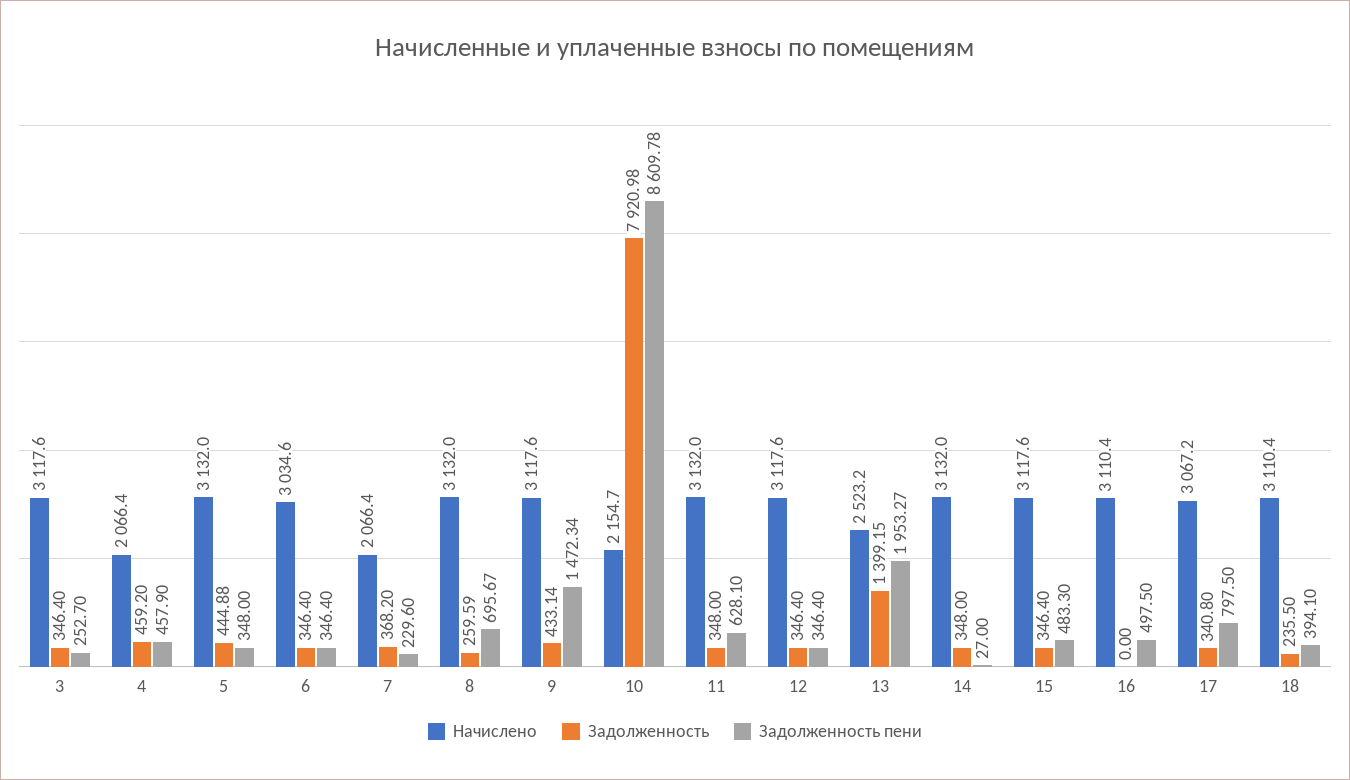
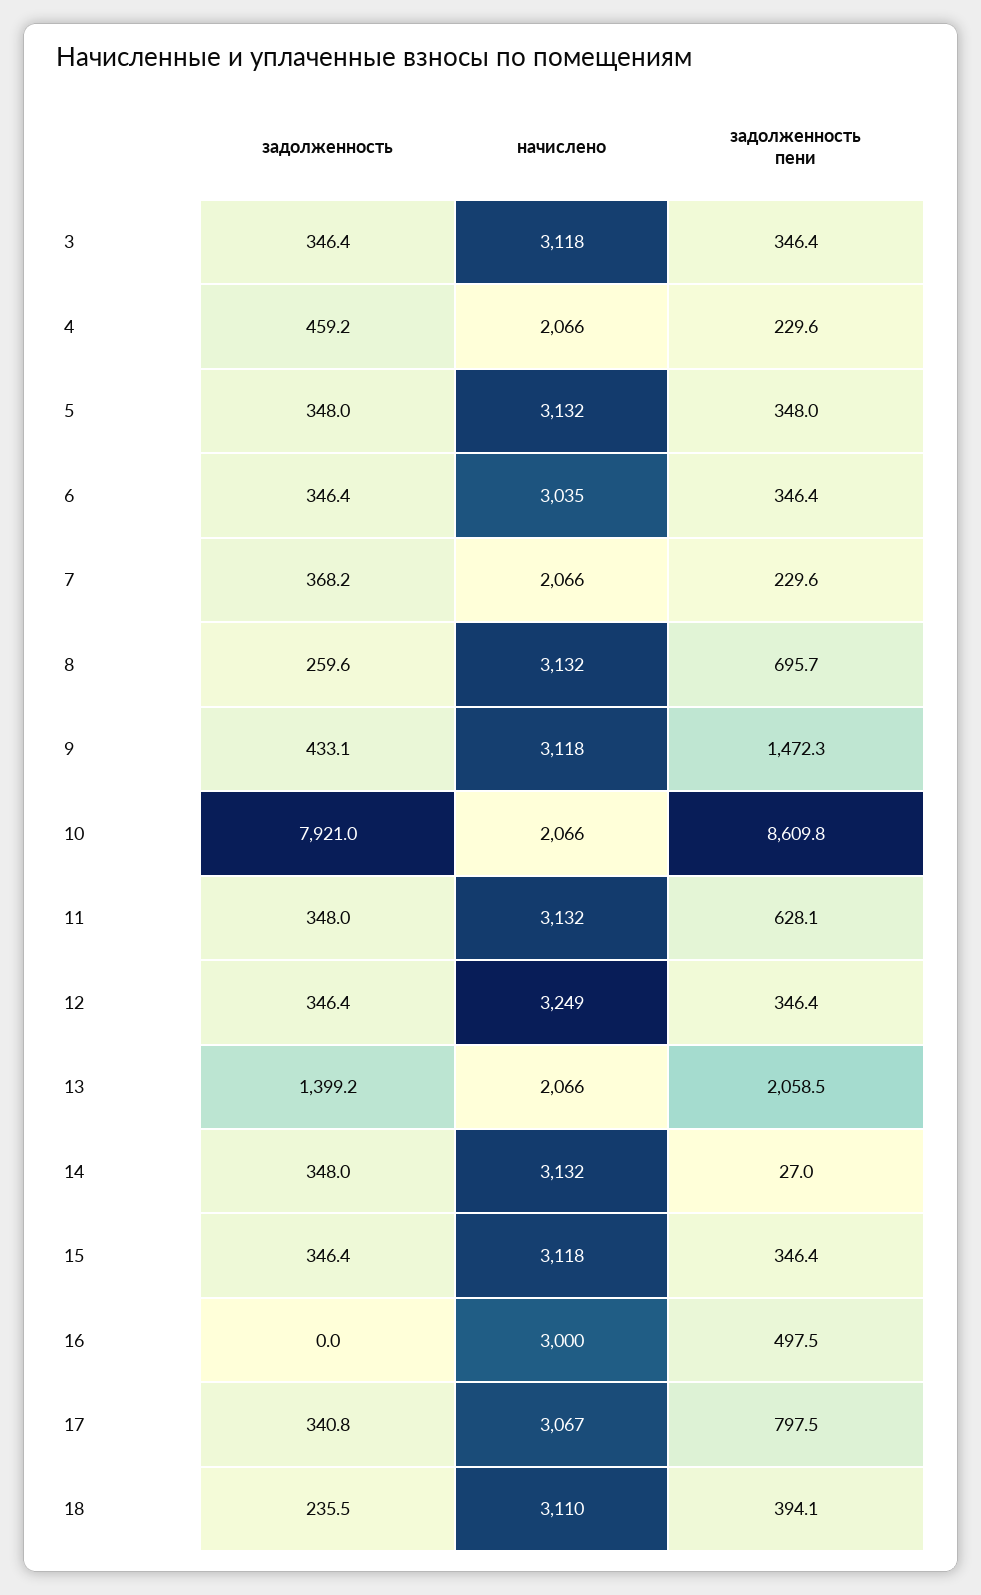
Задолженность пени, 3: 252.7 -> 346.4
Задолженность пени, 4: 457.9 -> 229.6
Задолженность, 5: 444.88 -> 348
Начислено, 10: 2154.7 -> 2066
Начислено, 12: 3117.6 -> 3249
Начислено, 13: 2523.2 -> 2066
Задолженность пени, 13: 1953.27 -> 2058.5
Задолженность пени, 15: 483.3 -> 346.4
Начислено, 16: 3110.4 -> 3000

